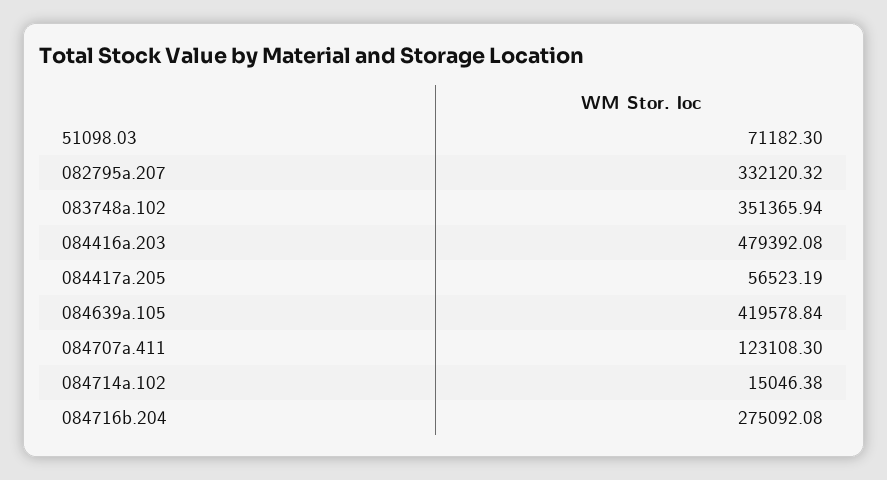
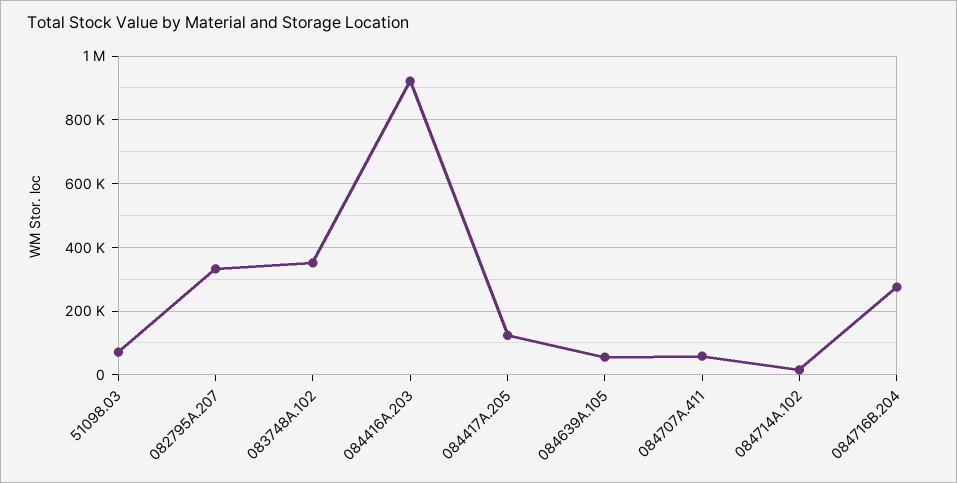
084416a.203: 479392.08 -> 920000
084417a.205: 56523.19 -> 120000
084639a.105: 419578.84 -> 60000
084707a.411: 123108.3 -> 60000

